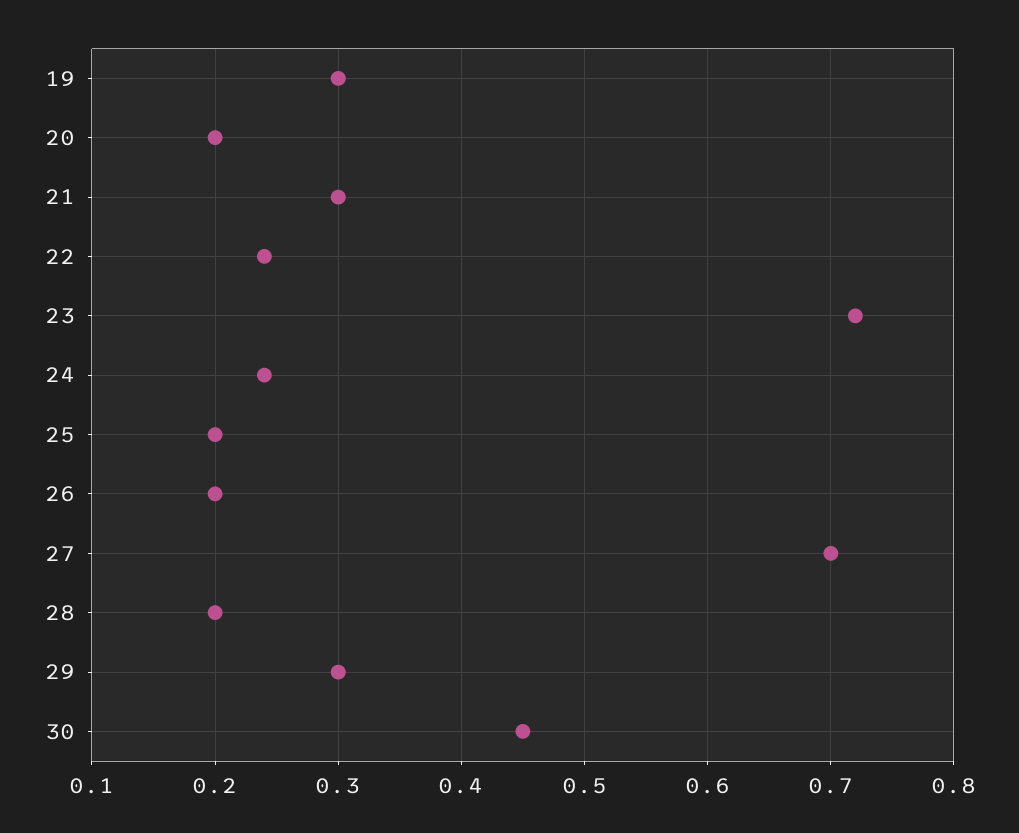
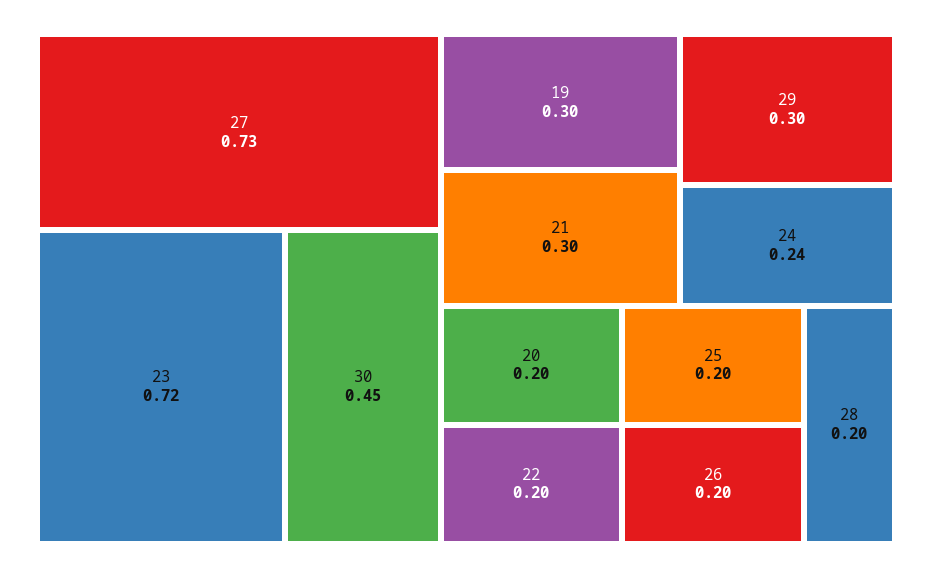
22: 0.24 -> 0.2
27: 0.7 -> 0.73

